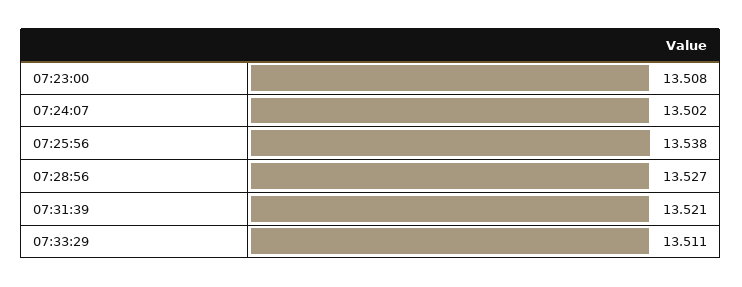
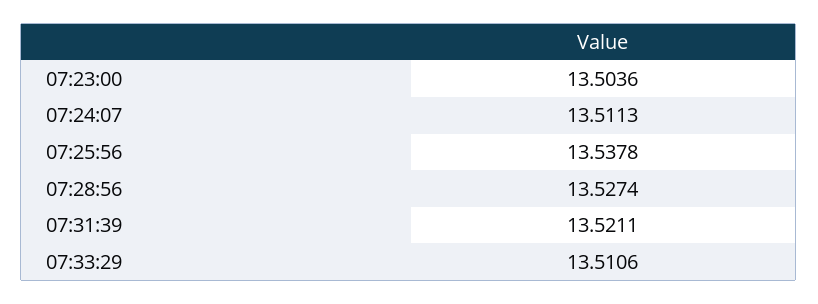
07:23:00: 13.508 -> 13.5036
07:24:07: 13.502 -> 13.5113

